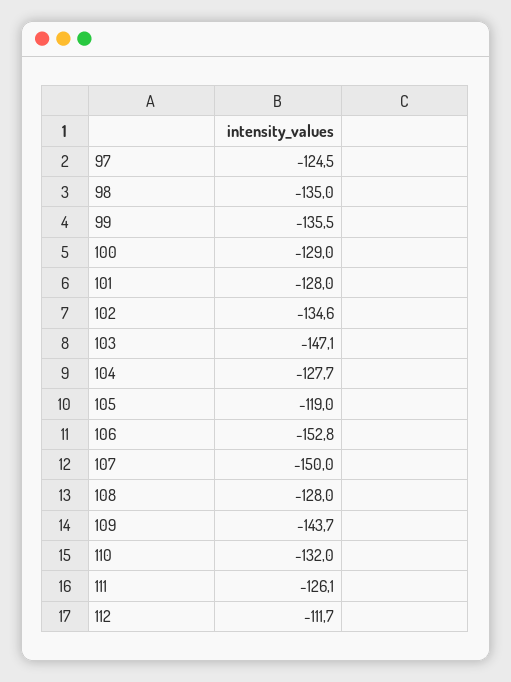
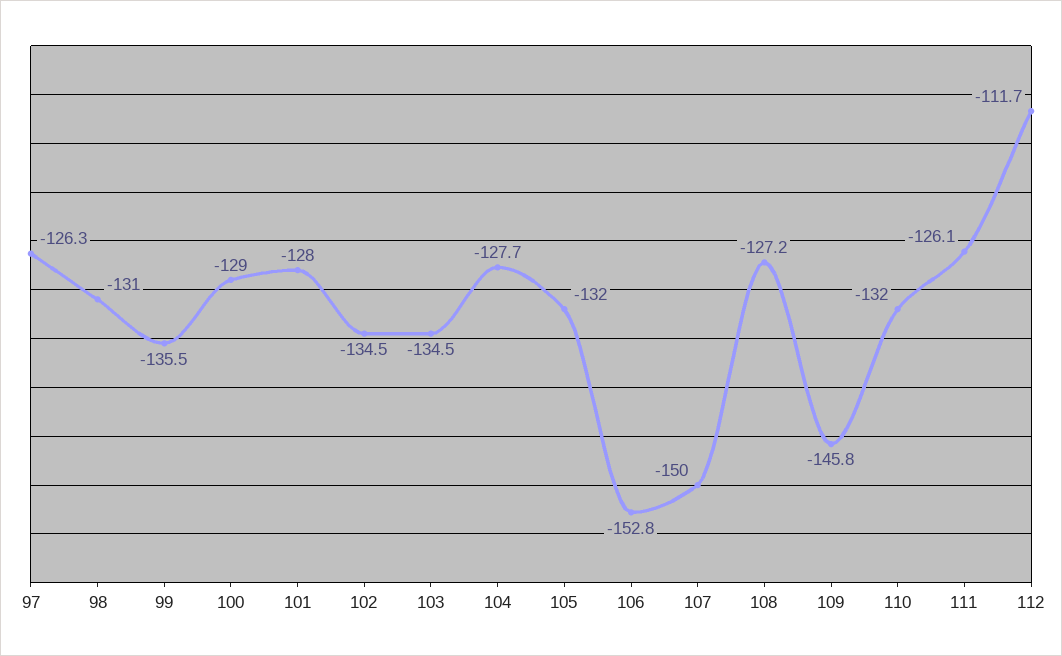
97: -124.5 -> -126.3
98: -135 -> -131
102: -134.6 -> -134.5
103: -147.1 -> -134.5
105: -119 -> -132
108: -128 -> -127.2
109: -143.7 -> -145.8

